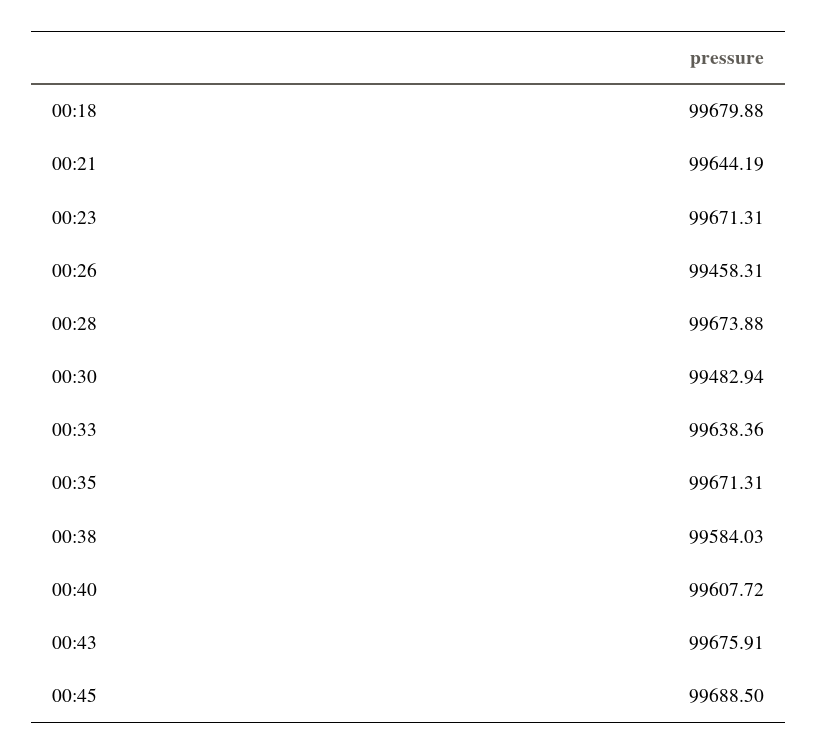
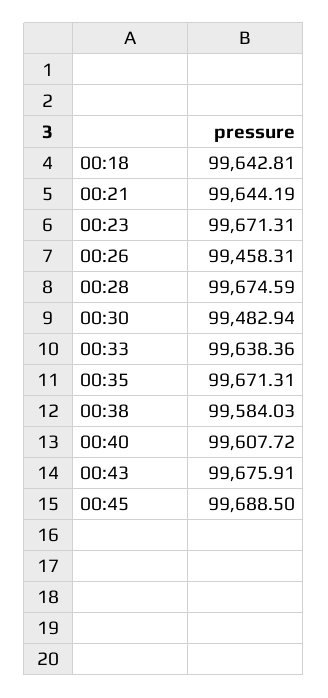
00:18: 99679.88 -> 99642.81
00:28: 99673.88 -> 99674.59

